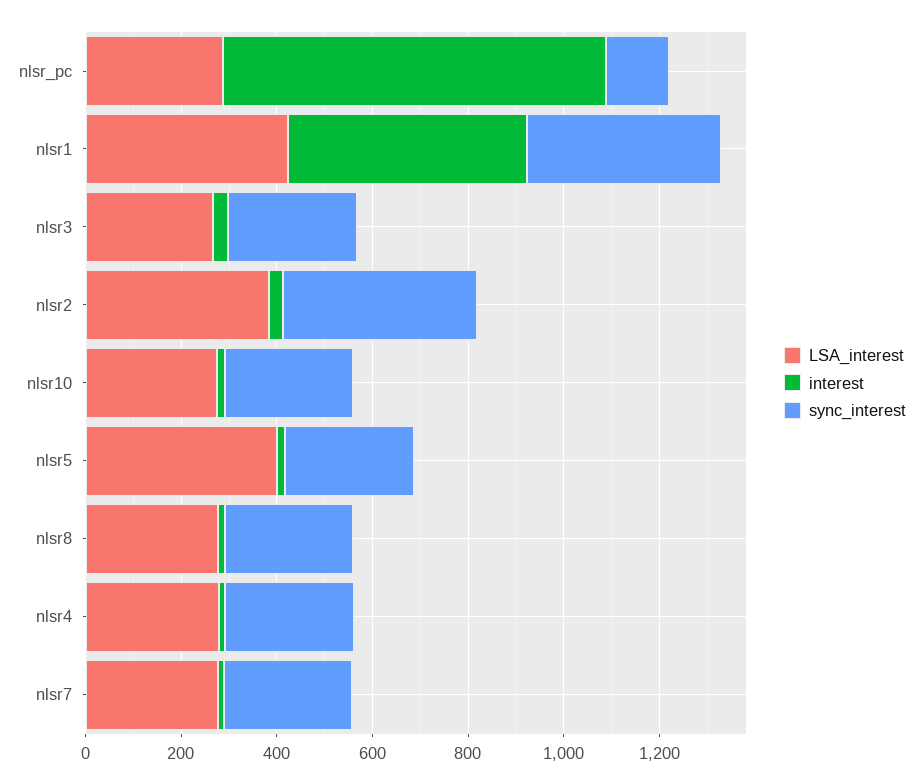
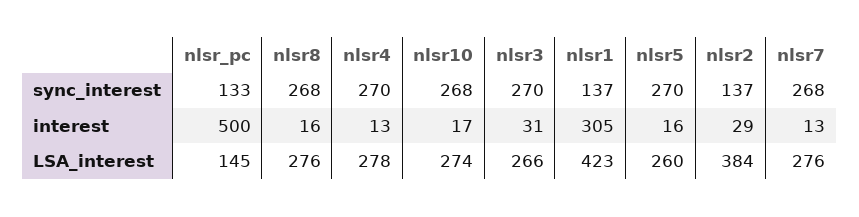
LSA_interest, nlsr_pc: 300 -> 145
interest, nlsr_pc: 800 -> 500
interest, nlsr1: 500 -> 305
sync_interest, nlsr1: 400 -> 137
sync_interest, nlsr2: 400 -> 137
LSA_interest, nlsr5: 400 -> 260

